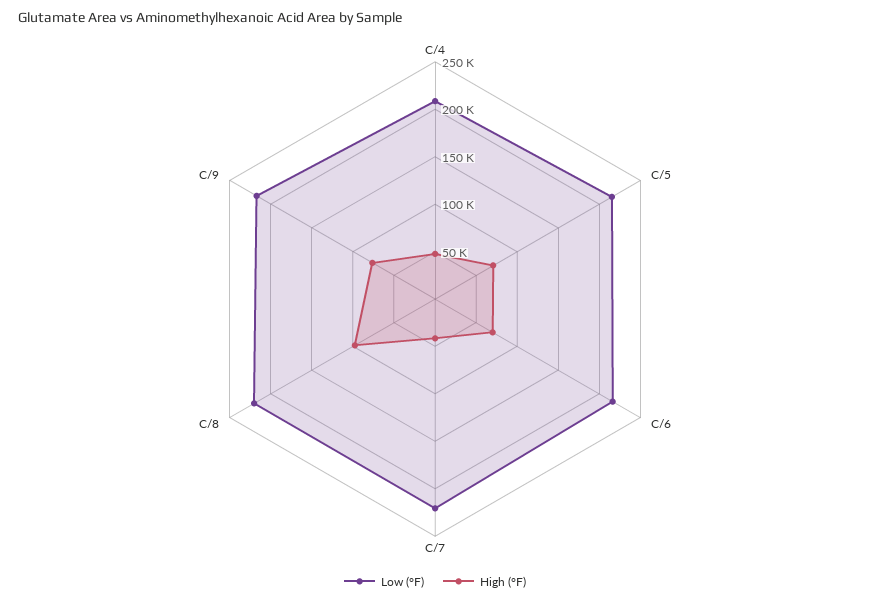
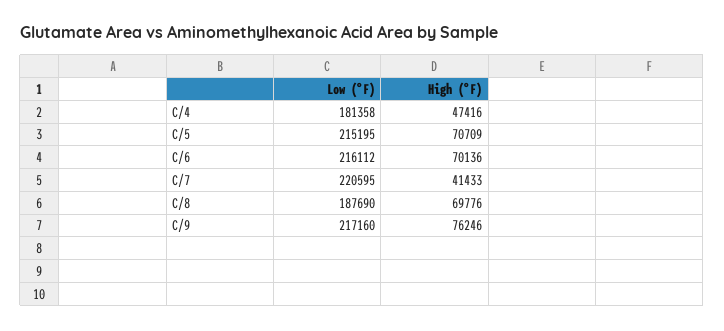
Low (°F), C/4: 210000 -> 181358
Low (°F), C/8: 220000 -> 187690
High (°F), C/8: 100000 -> 69776

